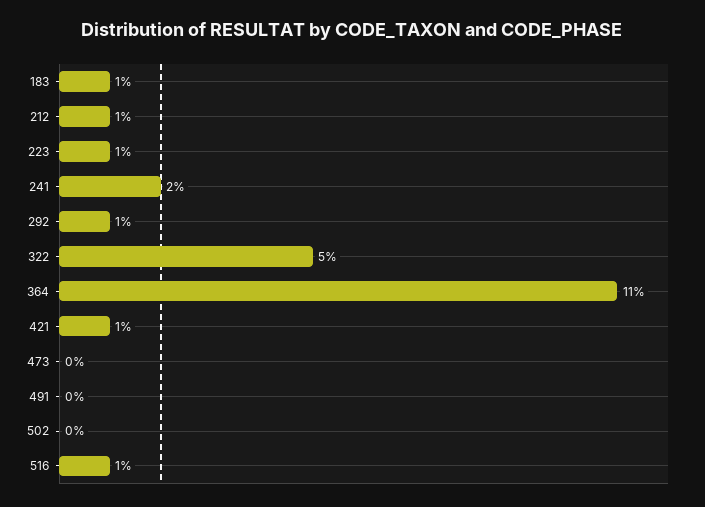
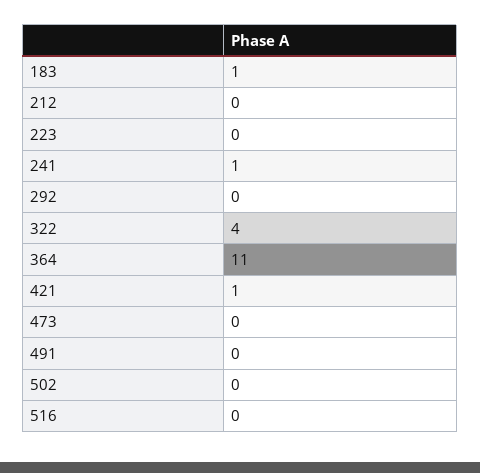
212: 1 -> 0
223: 1 -> 0
241: 2 -> 1
292: 1 -> 0
322: 5 -> 4
516: 1 -> 0

